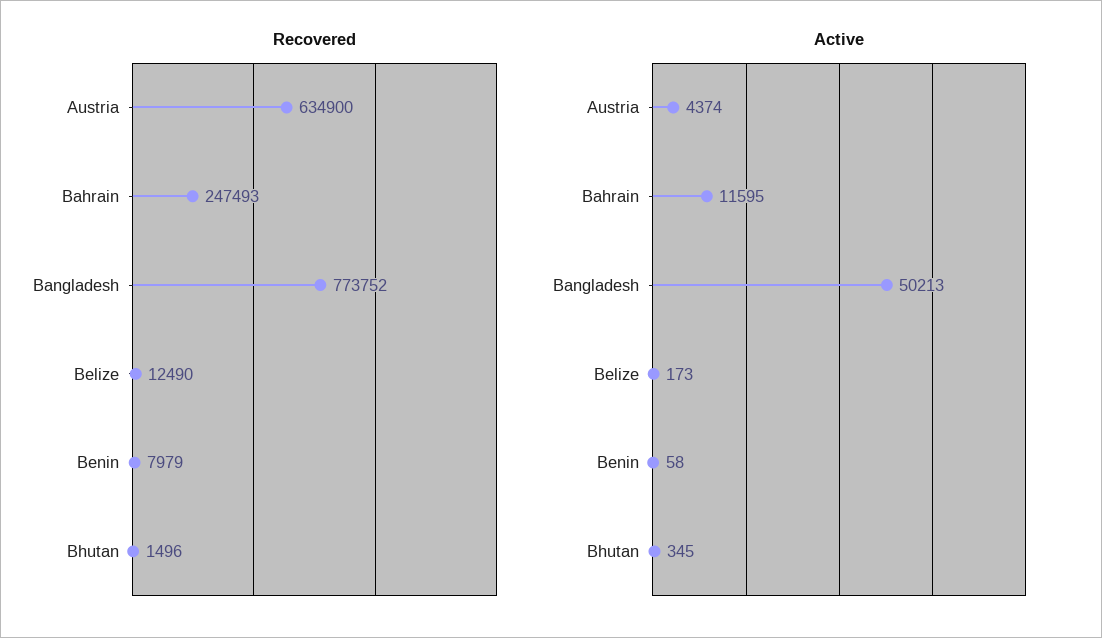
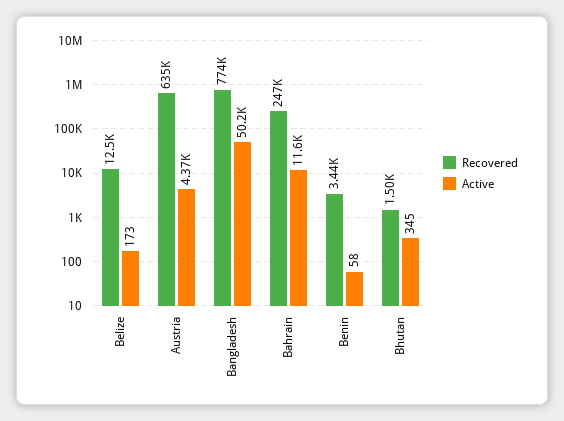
Recovered, Benin: 7979 -> 3440

